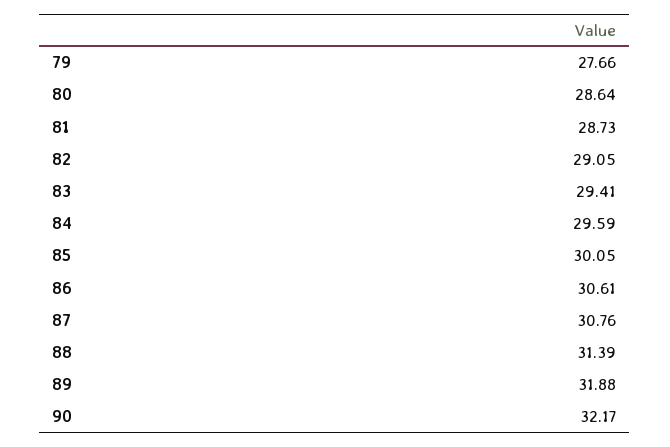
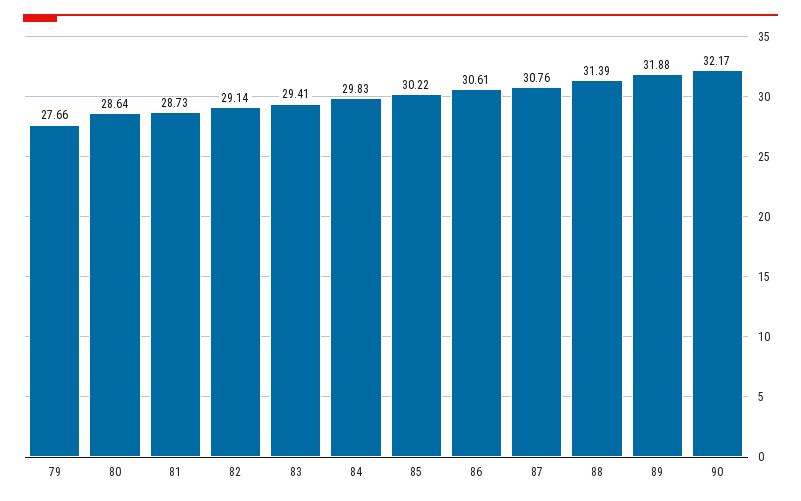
82: 29.05 -> 29.14
84: 29.59 -> 29.83
85: 30.05 -> 30.22

